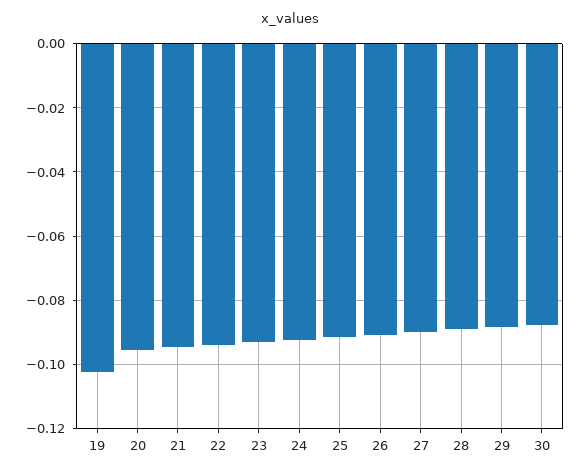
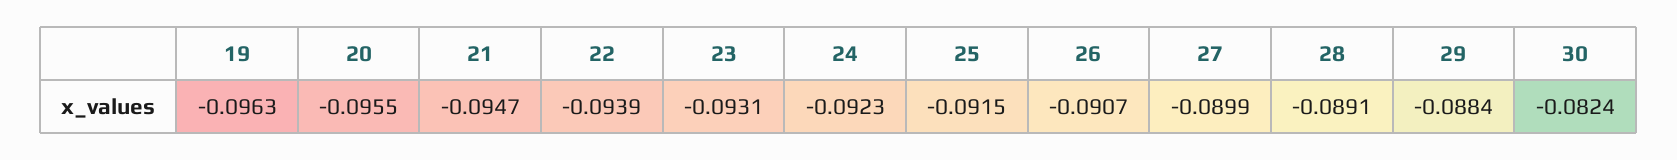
19: -0.102 -> -0.0963
30: -0.088 -> -0.0824

